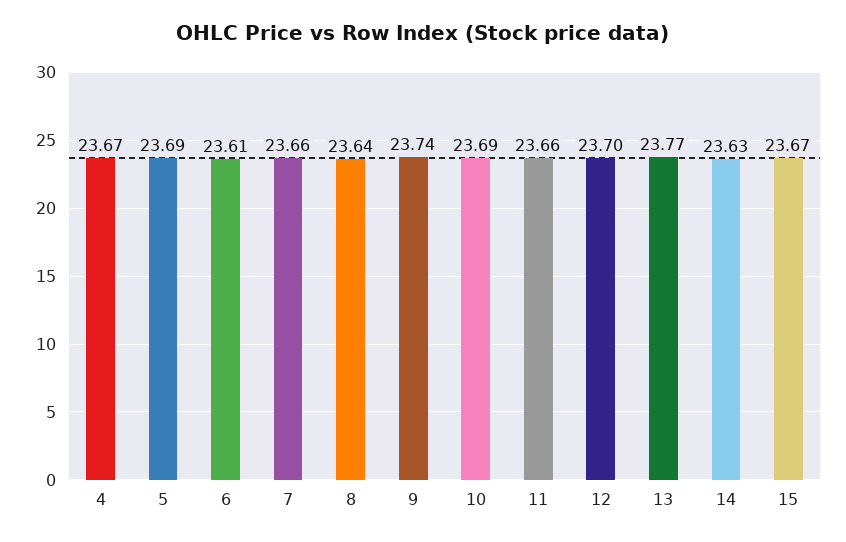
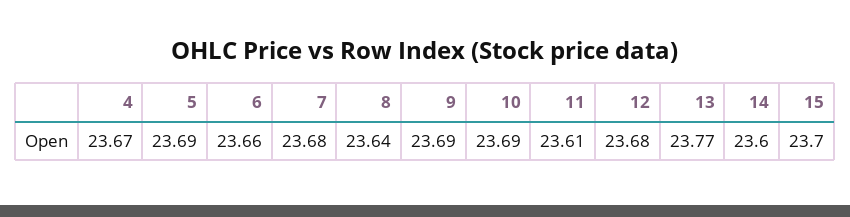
6: 23.61 -> 23.66
7: 23.66 -> 23.68
9: 23.74 -> 23.69
11: 23.66 -> 23.61
12: 23.7 -> 23.68
14: 23.63 -> 23.6
15: 23.67 -> 23.7

